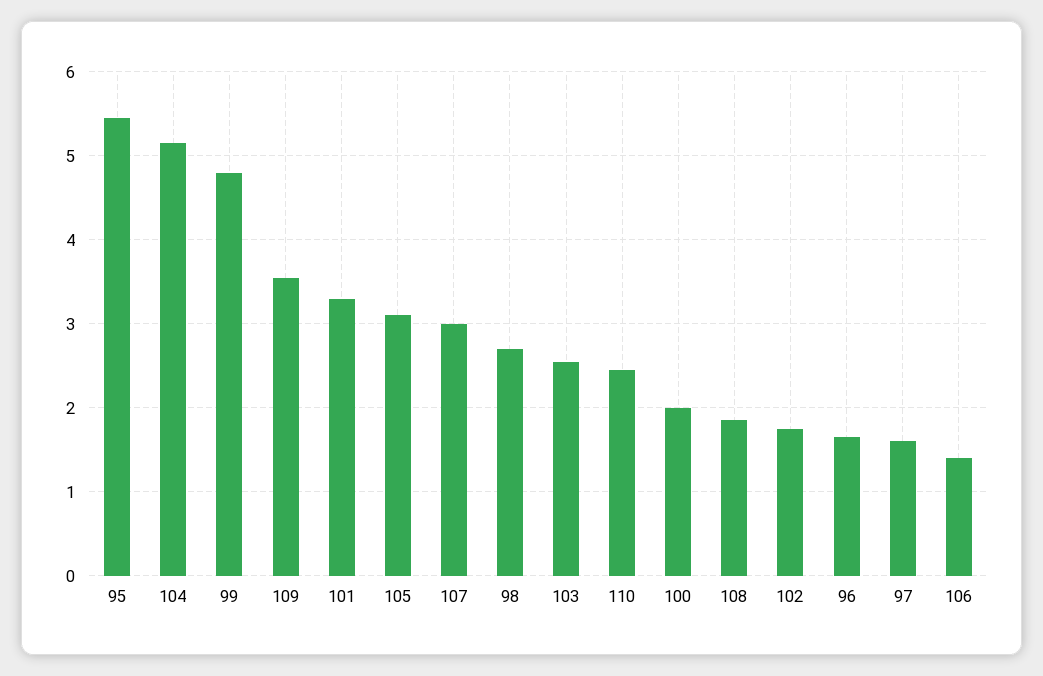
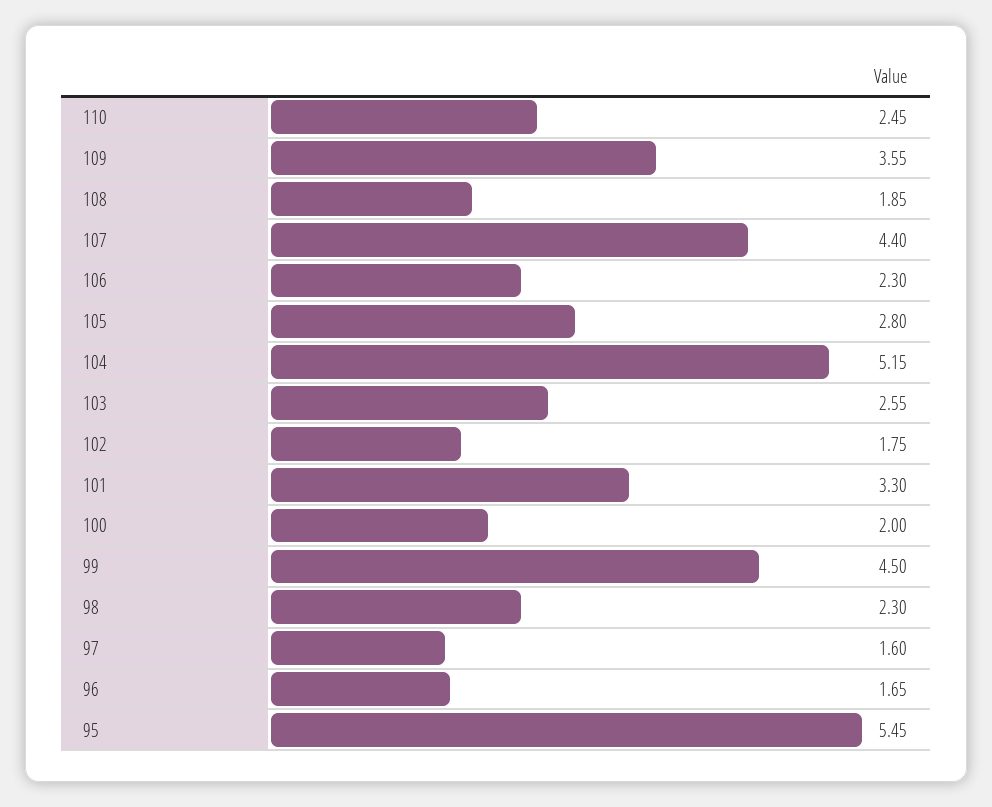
99: 4.8 -> 4.5
105: 3.1 -> 2.8
107: 3 -> 4.4
98: 2.7 -> 2.3
106: 1.4 -> 2.3

